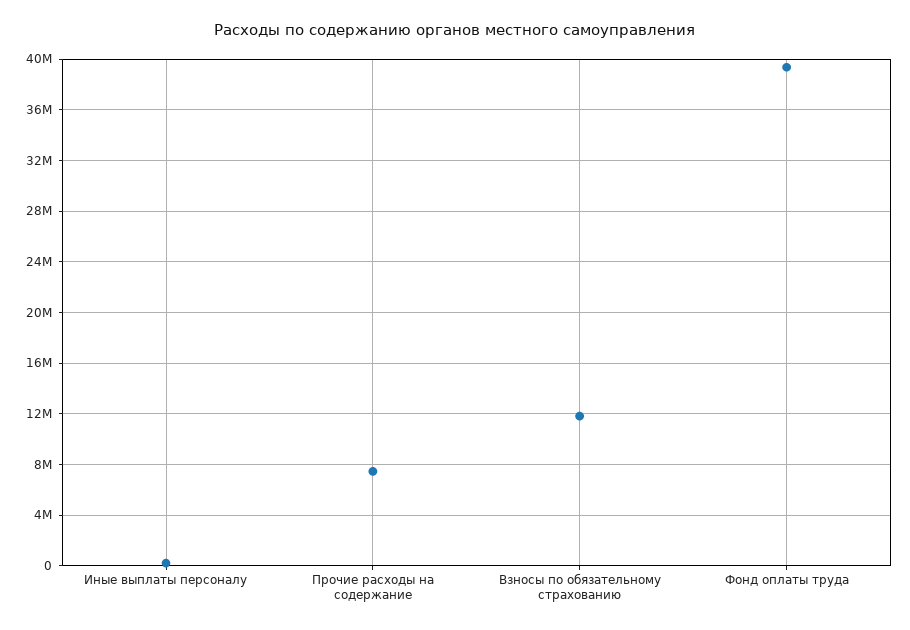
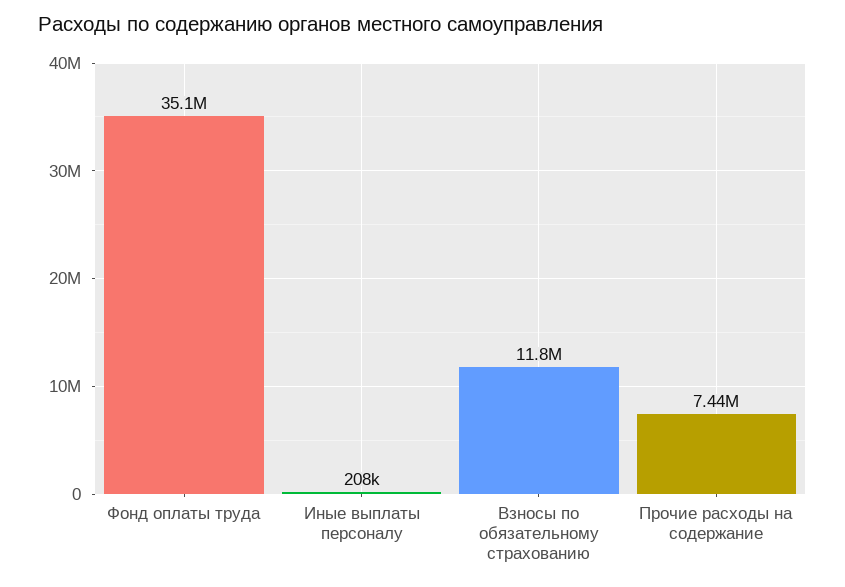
Фонд оплаты труда: 39500000 -> 35100000

